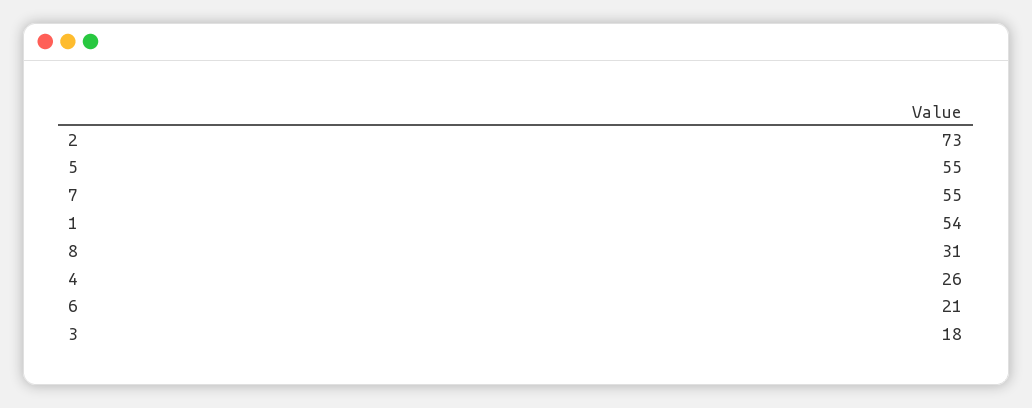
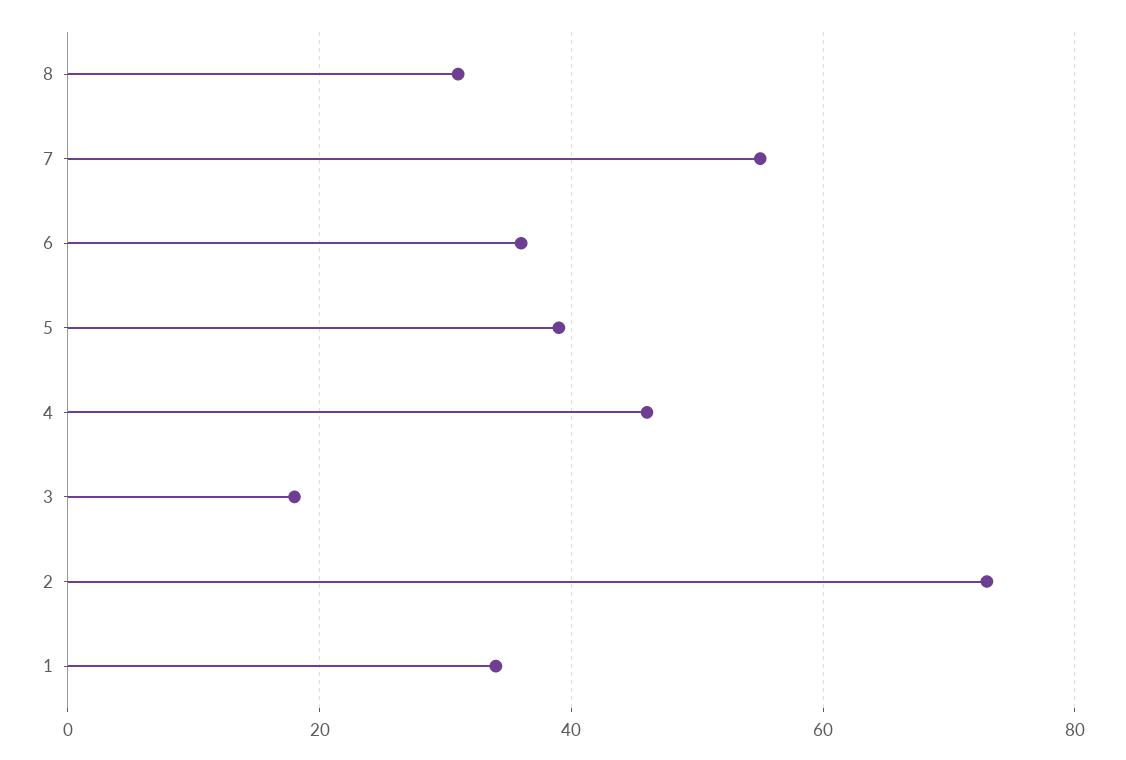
5: 55 -> 40
1: 54 -> 35
4: 26 -> 45
6: 21 -> 35

